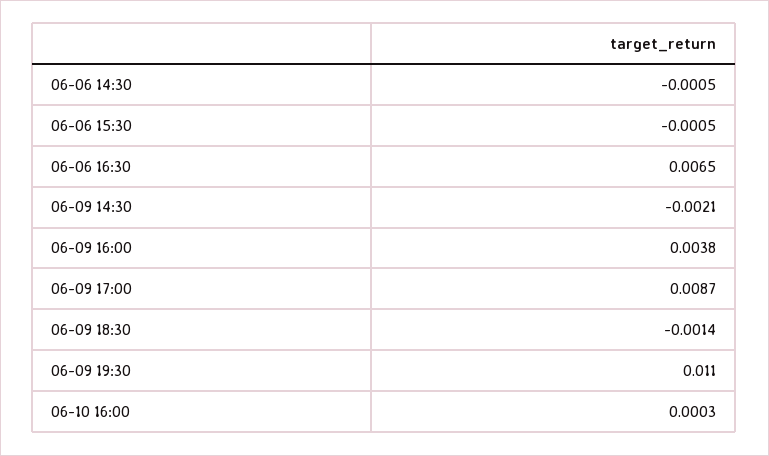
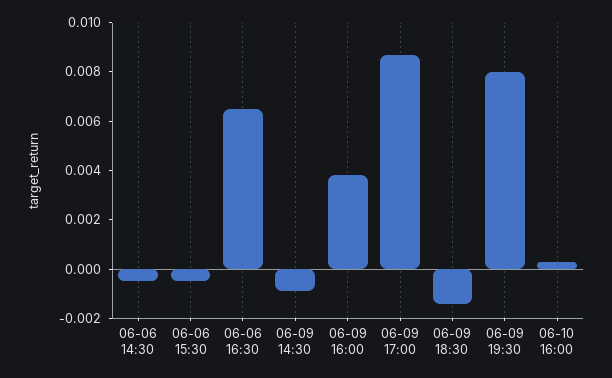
06-09 14:30: -0.0021 -> -0.001
06-09 19:30: 0.011 -> 0.008

